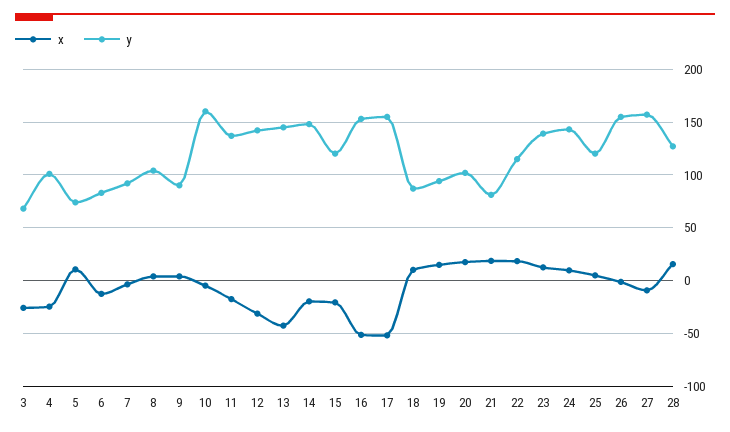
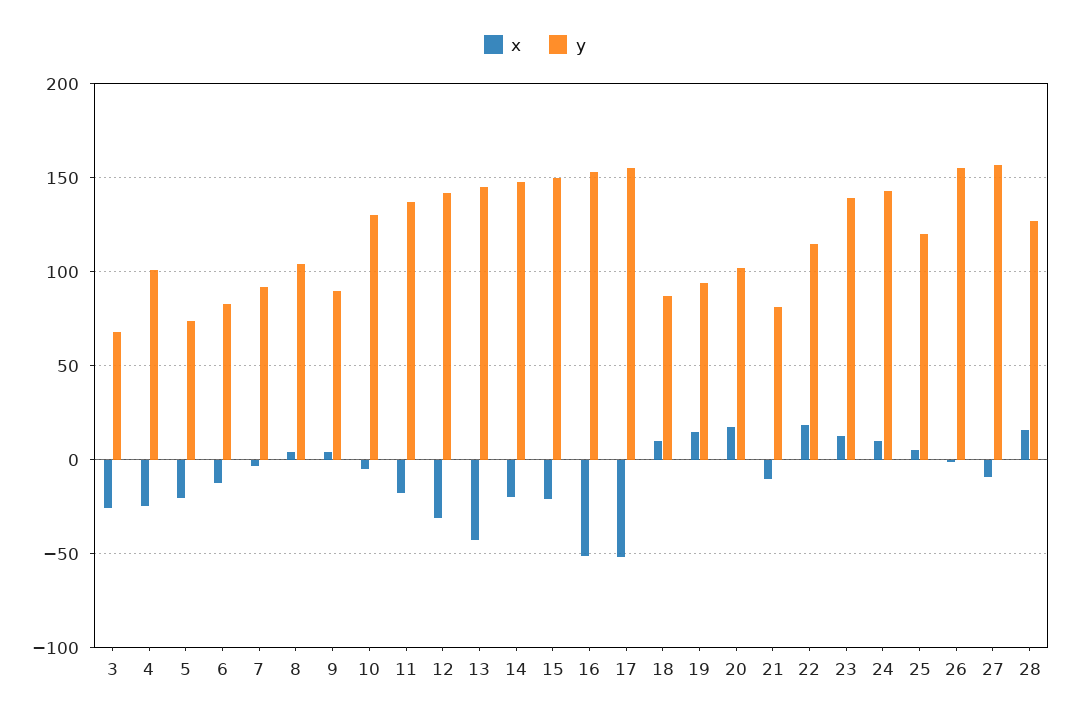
x, 5: 10 -> -20
y, 10: 160 -> 130
y, 15: 120 -> 150
x, 21: 20 -> -10

